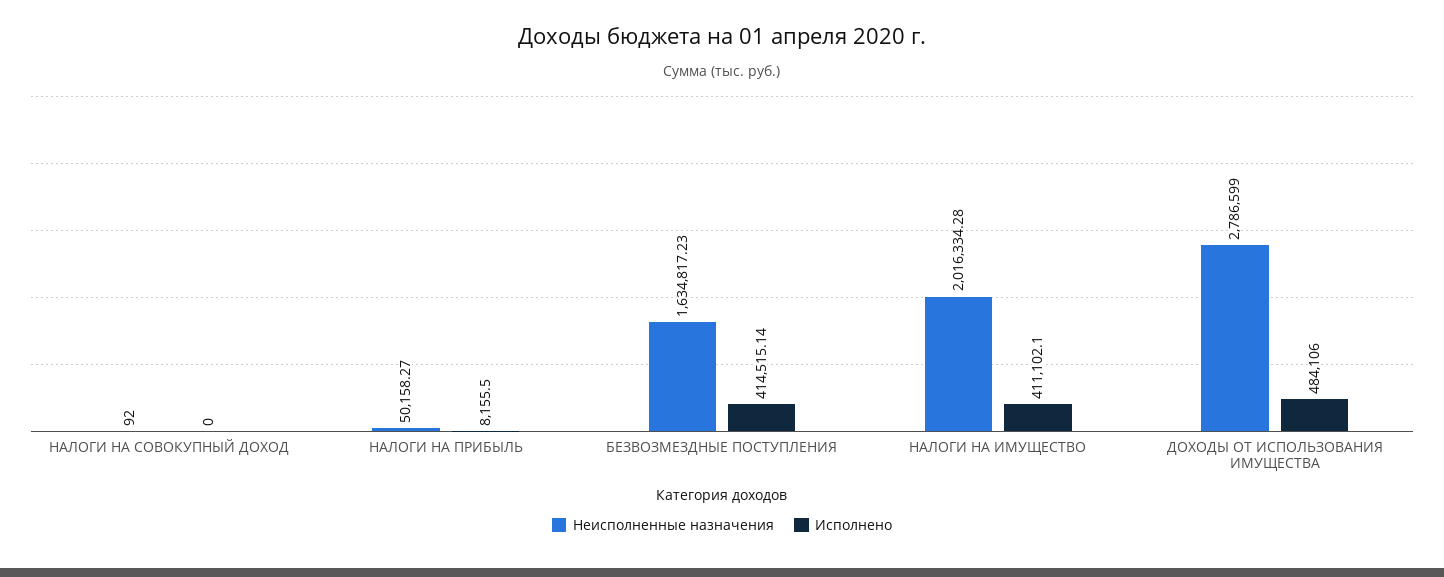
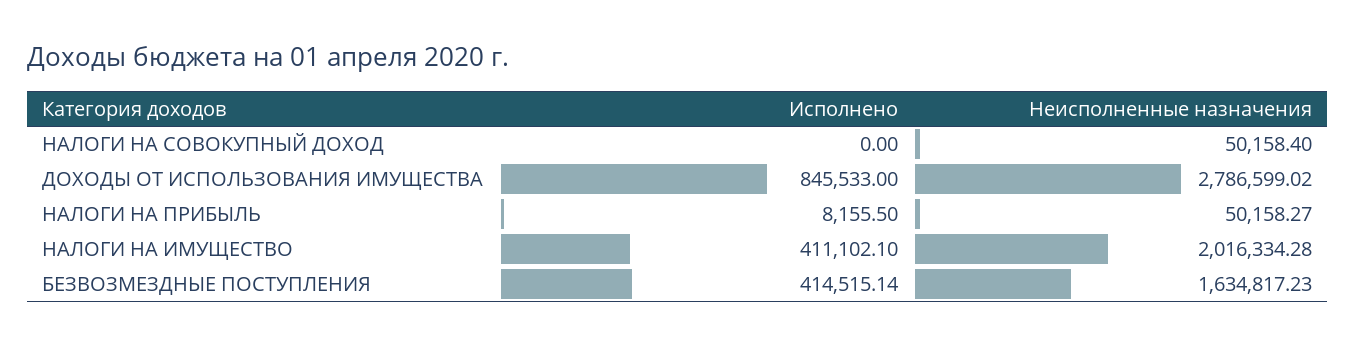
Неисполненные назначения, НАЛОГИ НА СОВОКУПНЫЙ ДОХОД: 92 -> 50158.4
Неисполненные назначения, ДОХОДЫ ОТ ИСПОЛЬЗОВАНИЯ ИМУЩЕСТВА: 2786599 -> 2786599.02
Исполнено, ДОХОДЫ ОТ ИСПОЛЬЗОВАНИЯ ИМУЩЕСТВА: 484106 -> 845533

